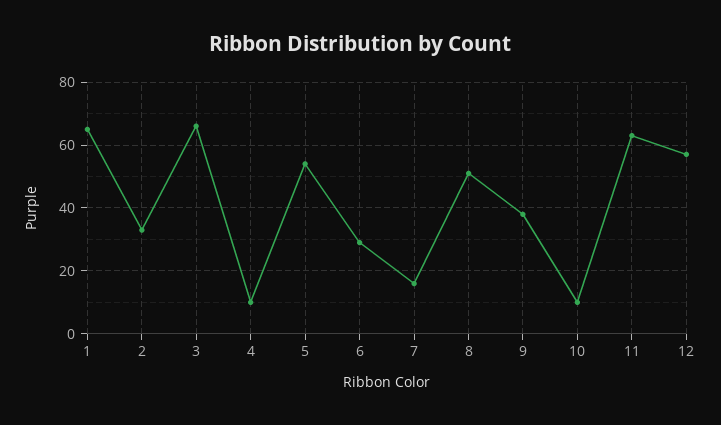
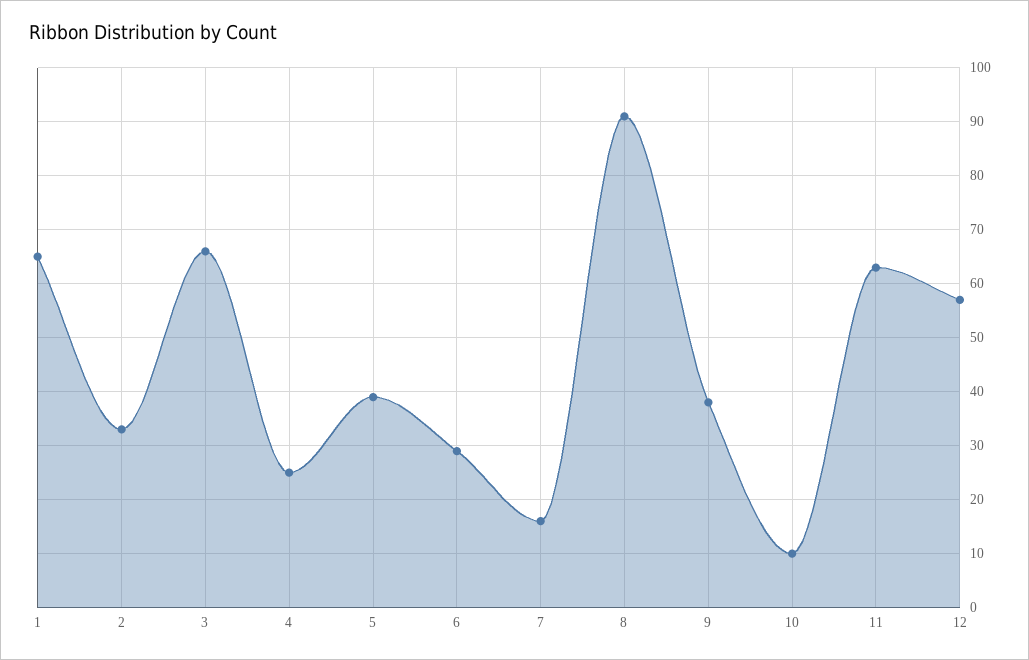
4: 10 -> 25
5: 55 -> 40
8: 50 -> 90

